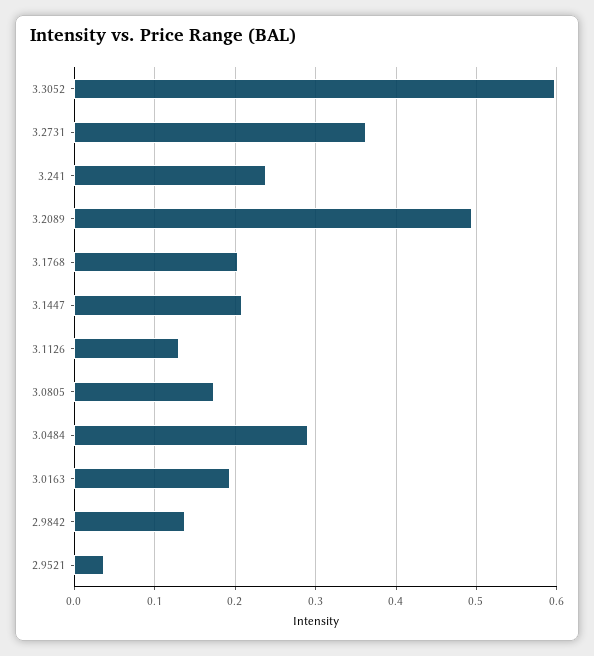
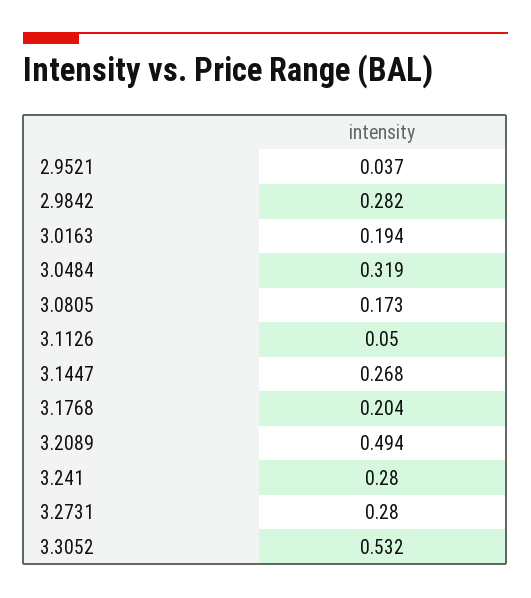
3.3052: 0.6 -> 0.532
3.2731: 0.36 -> 0.28
3.241: 0.24 -> 0.28
3.1447: 0.21 -> 0.268
3.1126: 0.13 -> 0.05
3.0484: 0.29 -> 0.319
2.9842: 0.14 -> 0.282

